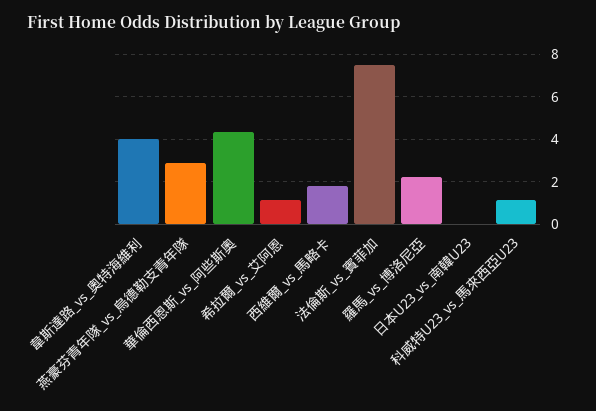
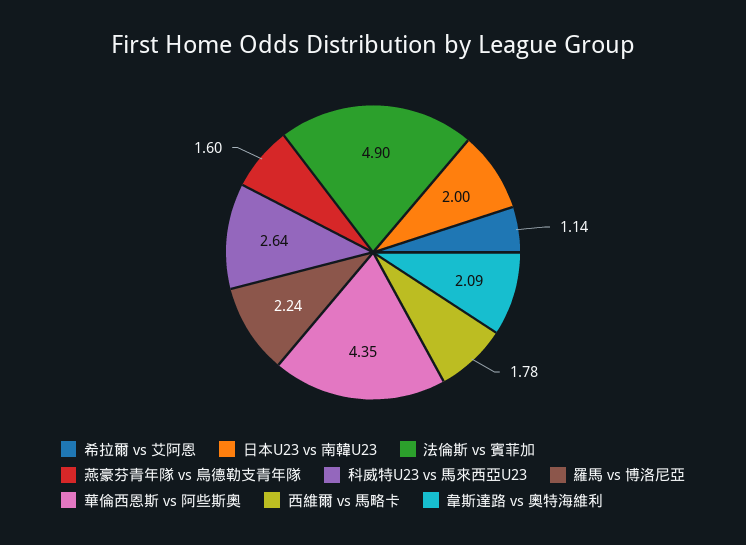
韋斯達路_vs_奧特海維利: 4 -> 2.09
燕豪芬青年隊_vs_烏德勒支青年隊: 3 -> 1.6
法倫斯_vs_賓菲加: 7.5 -> 4.9
日本U23_vs_南韓U23: 0 -> 2
科威特U23_vs_馬來西亞U23: 1 -> 2.64

